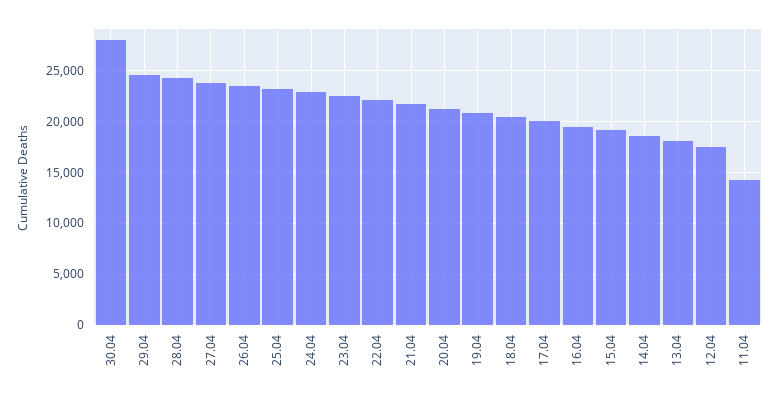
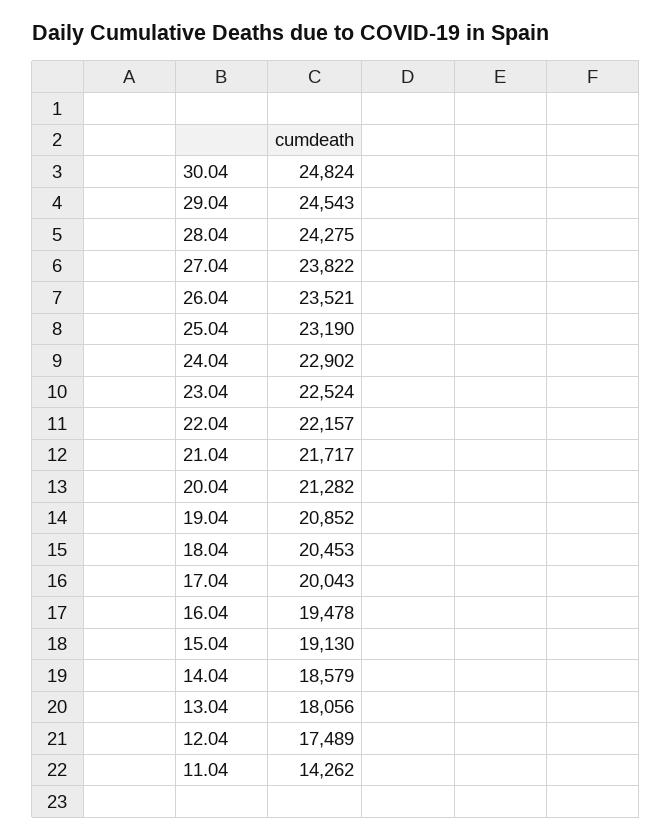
30.04: 28000 -> 24824

